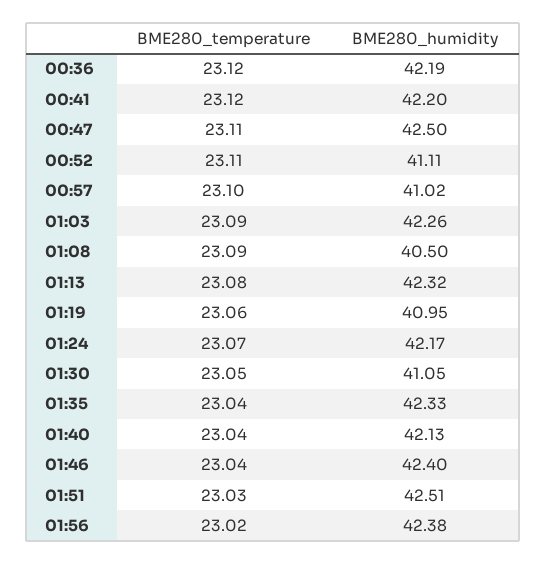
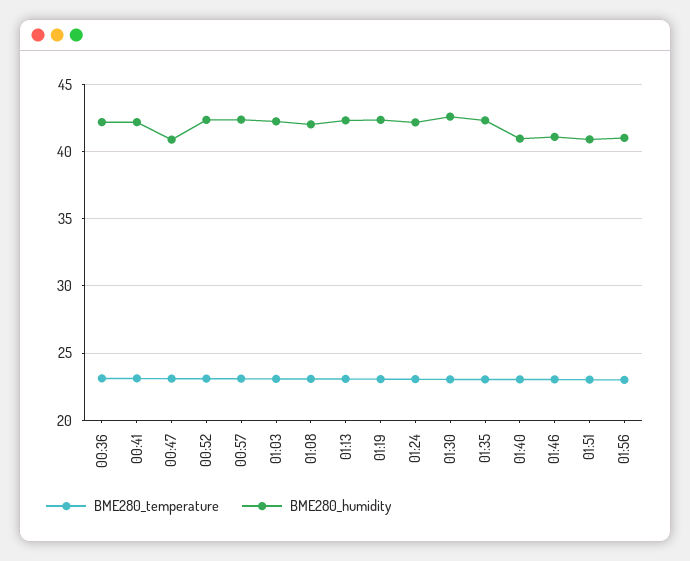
BME280_humidity, 00:47: 42.5 -> 41
BME280_humidity, 00:52: 41.11 -> 42.5
BME280_humidity, 00:57: 41.02 -> 42.5
BME280_humidity, 01:08: 40.5 -> 42
BME280_humidity, 01:19: 40.95 -> 42.5
BME280_humidity, 01:30: 41.05 -> 42.5
BME280_humidity, 01:40: 42.13 -> 41
BME280_humidity, 01:46: 42.4 -> 41
BME280_humidity, 01:51: 42.51 -> 41
BME280_humidity, 01:56: 42.38 -> 41

